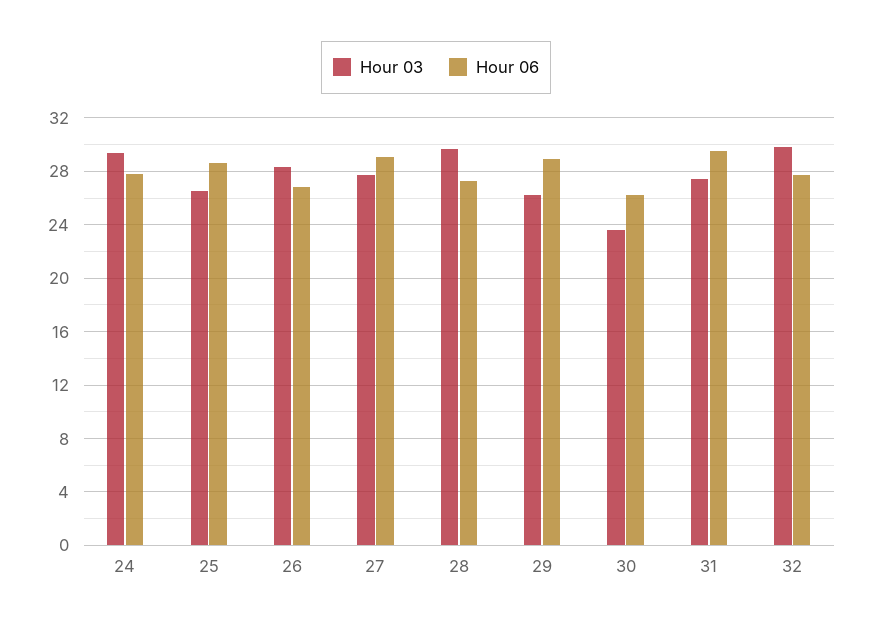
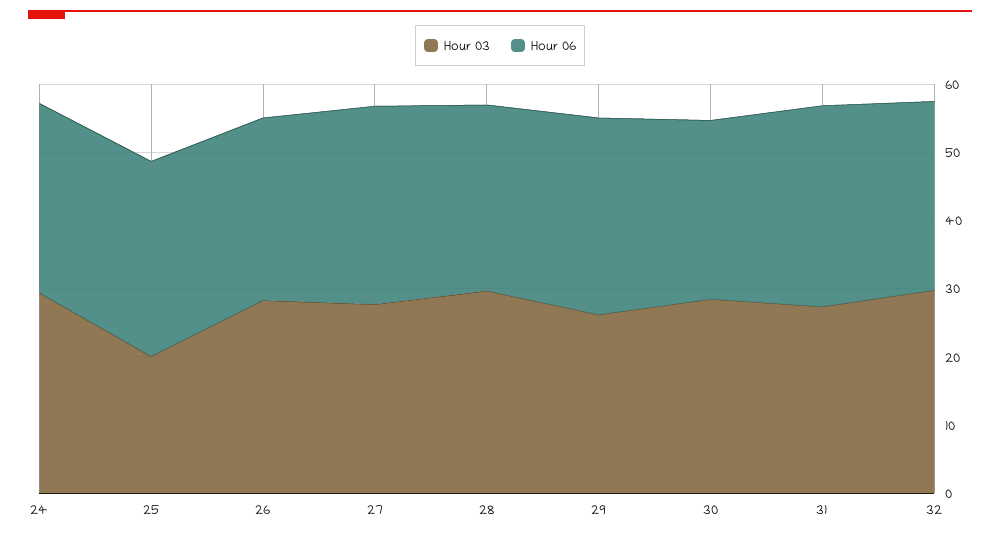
Hour 03, 25: 26.5 -> 20
Hour 03, 30: 23.5 -> 28

